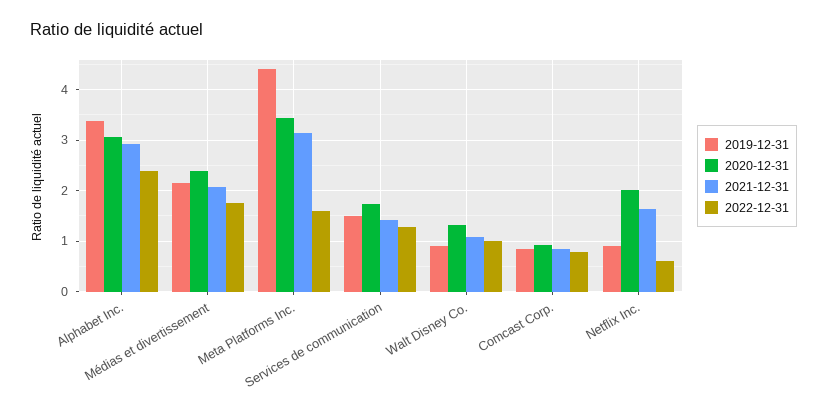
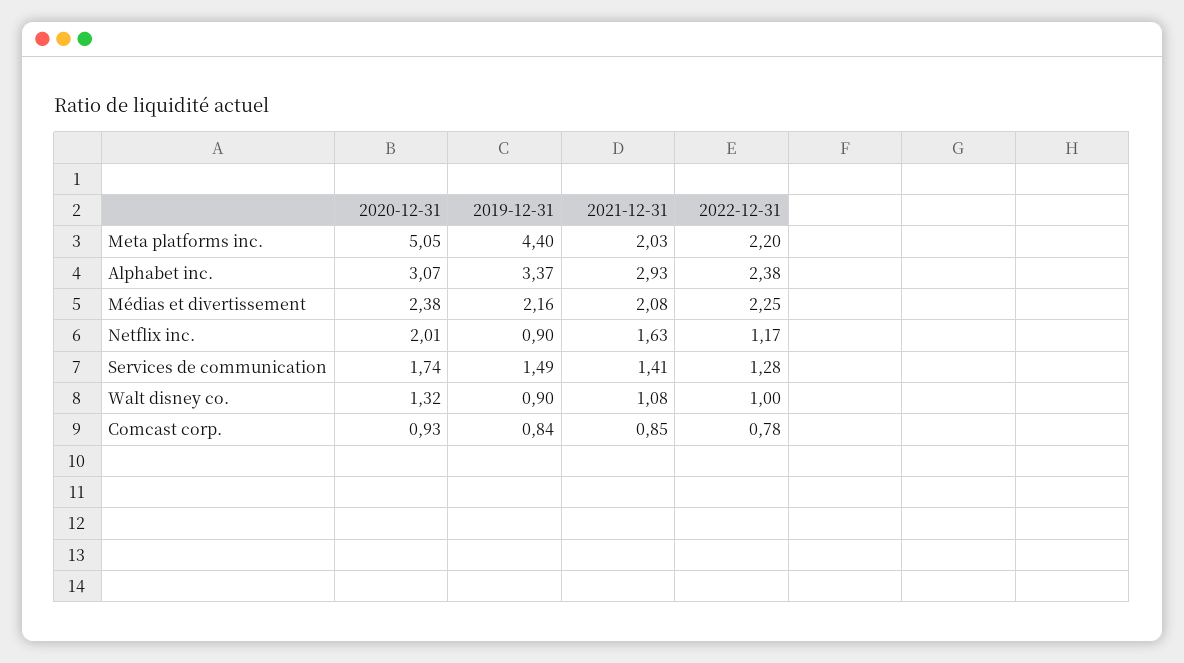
2022-12-31, Médias et divertissement: 1.8 -> 2.25
2020-12-31, Meta Platforms Inc.: 3.4 -> 5.05
2021-12-31, Meta Platforms Inc.: 3.2 -> 2.03
2022-12-31, Meta Platforms Inc.: 1.6 -> 2.2
2022-12-31, Netflix Inc.: 0.6 -> 1.17

